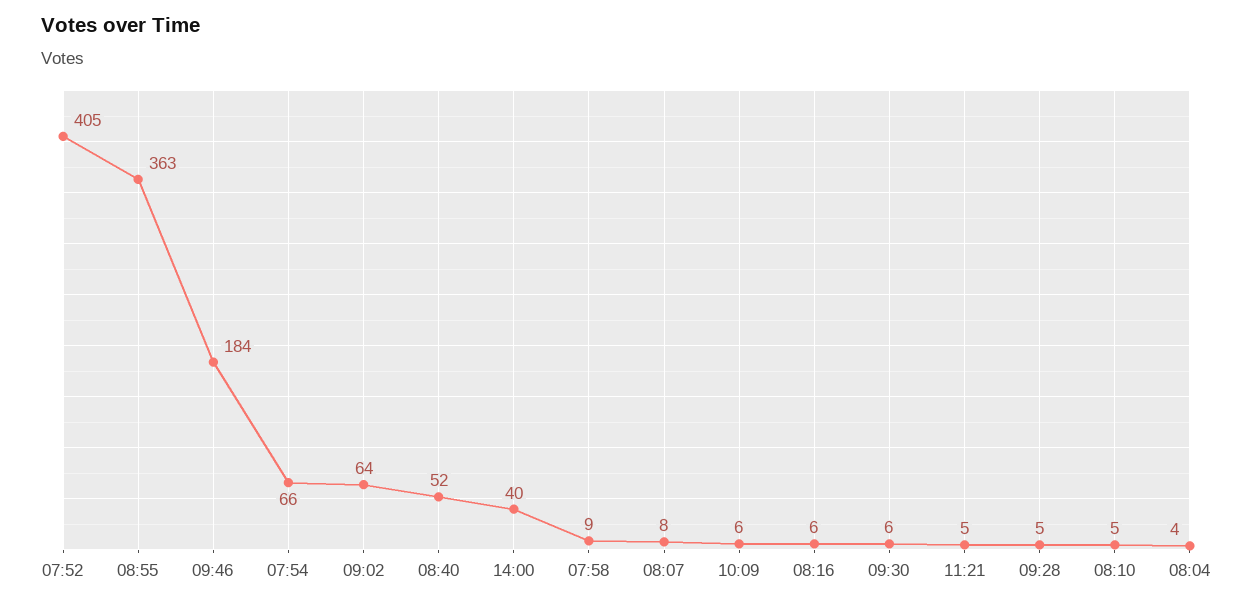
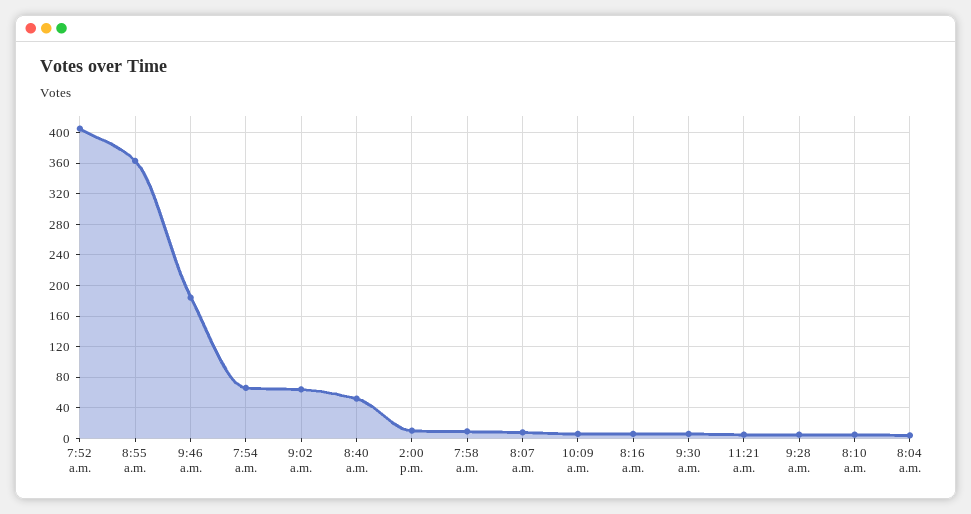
14:00: 40 -> 10

